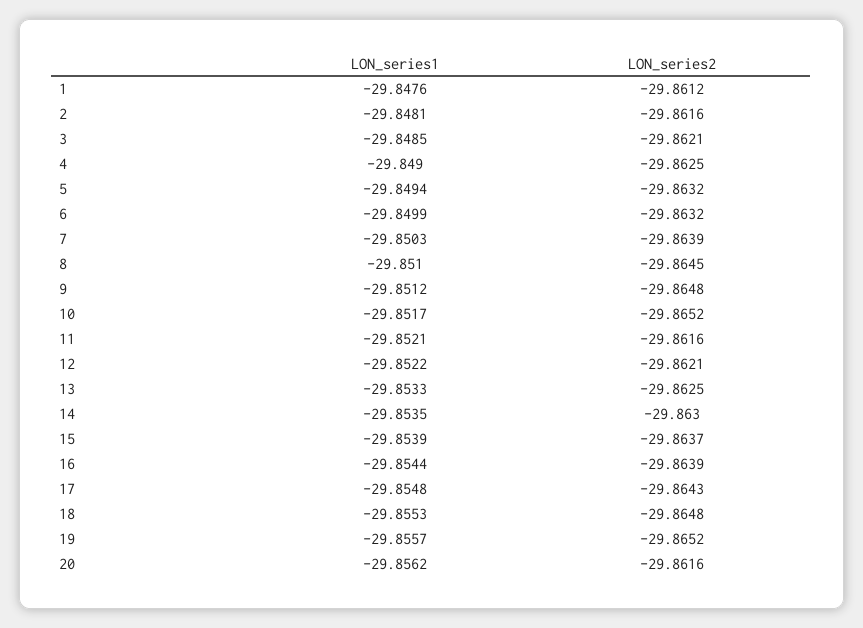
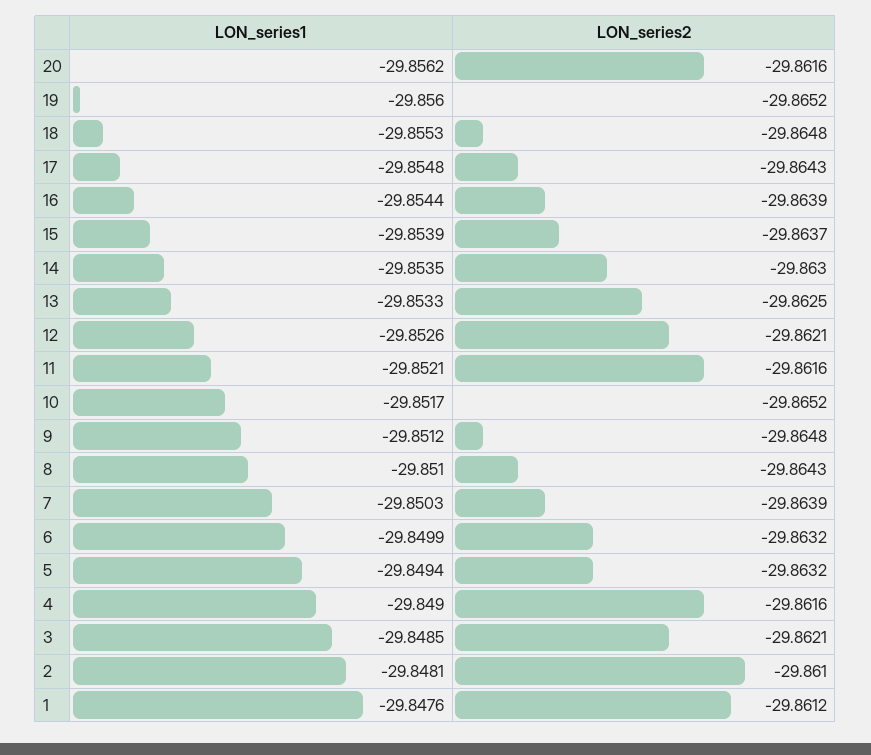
LON_series2, 2: -29.8616 -> -29.861
LON_series2, 4: -29.8625 -> -29.8616
LON_series2, 8: -29.8645 -> -29.8643
LON_series1, 12: -29.8522 -> -29.8526
LON_series1, 19: -29.8557 -> -29.856

